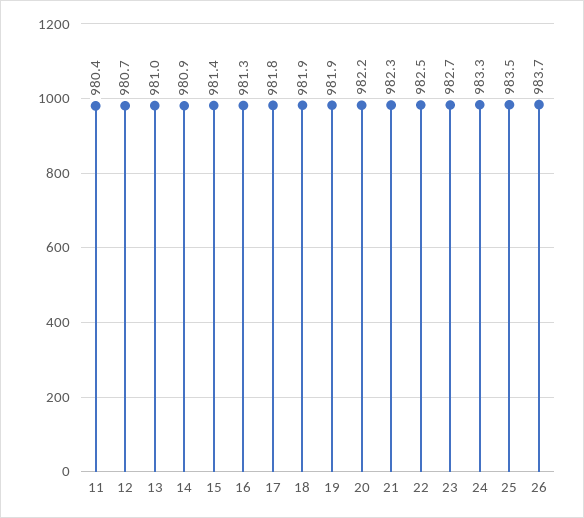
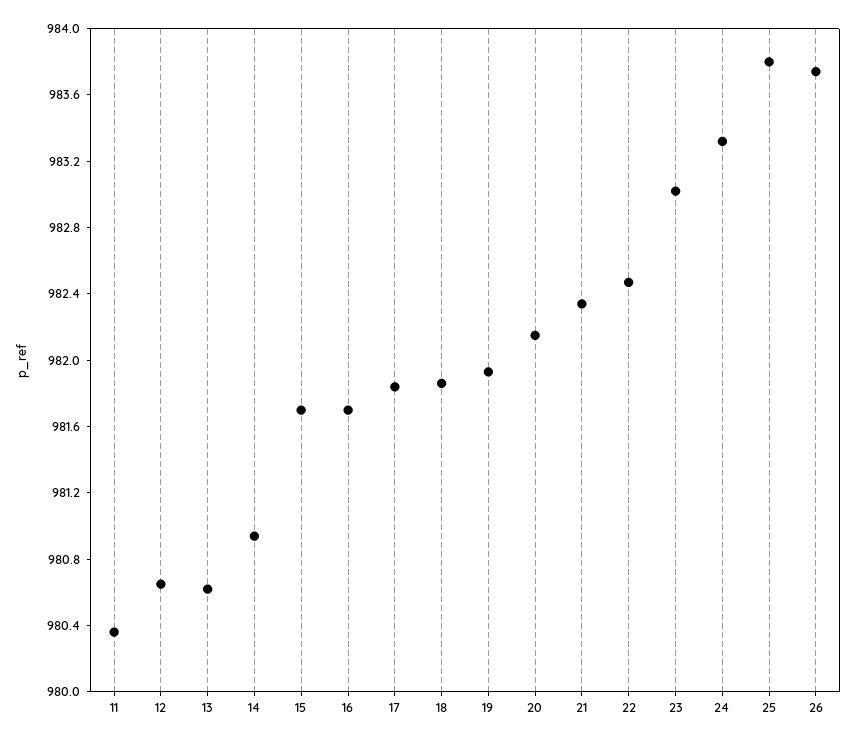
13: 981 -> 980.6
15: 981.4 -> 981.7
16: 981.3 -> 981.7
23: 982.7 -> 983
25: 983.5 -> 983.8

